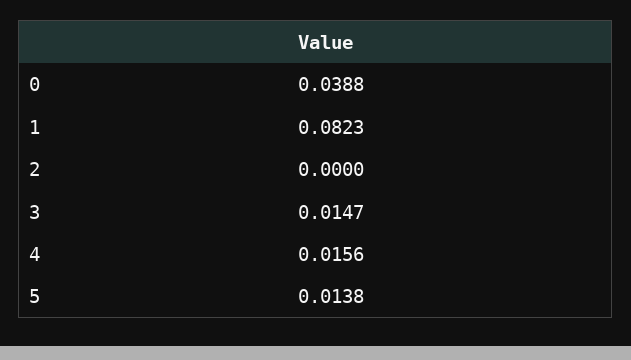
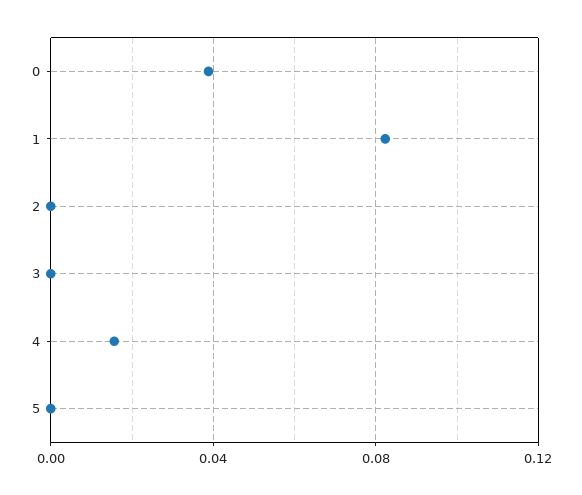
3: 0.0147 -> 0
5: 0.0138 -> 0

